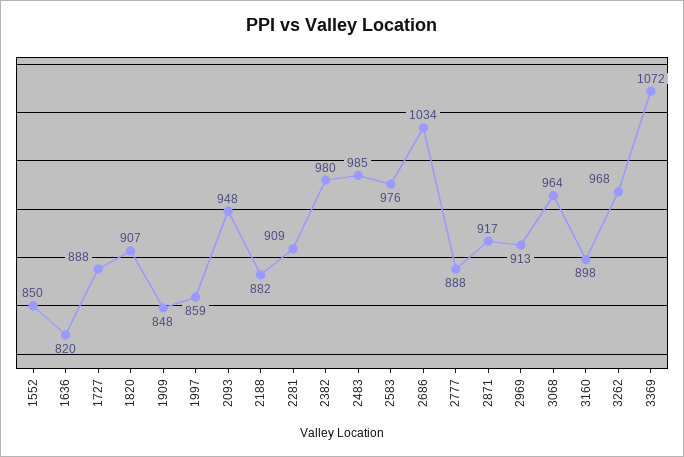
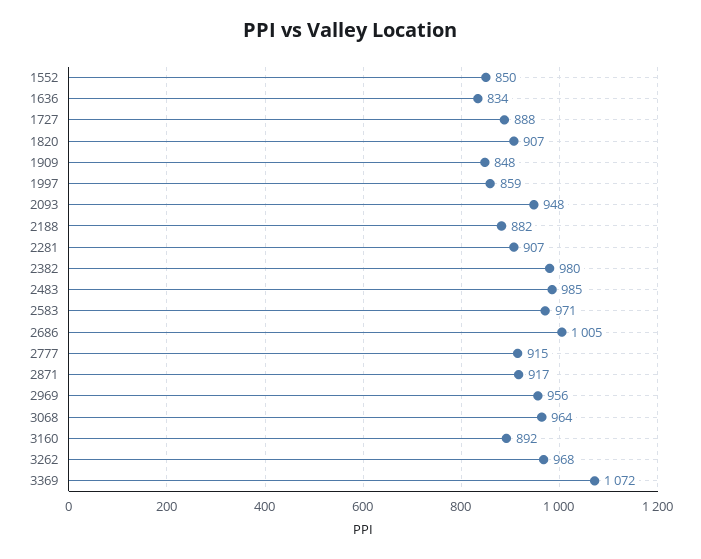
1636: 820 -> 834
2281: 909 -> 907
2583: 976 -> 971
2686: 1034 -> 1005
2777: 888 -> 915
2969: 913 -> 956
3160: 898 -> 892

